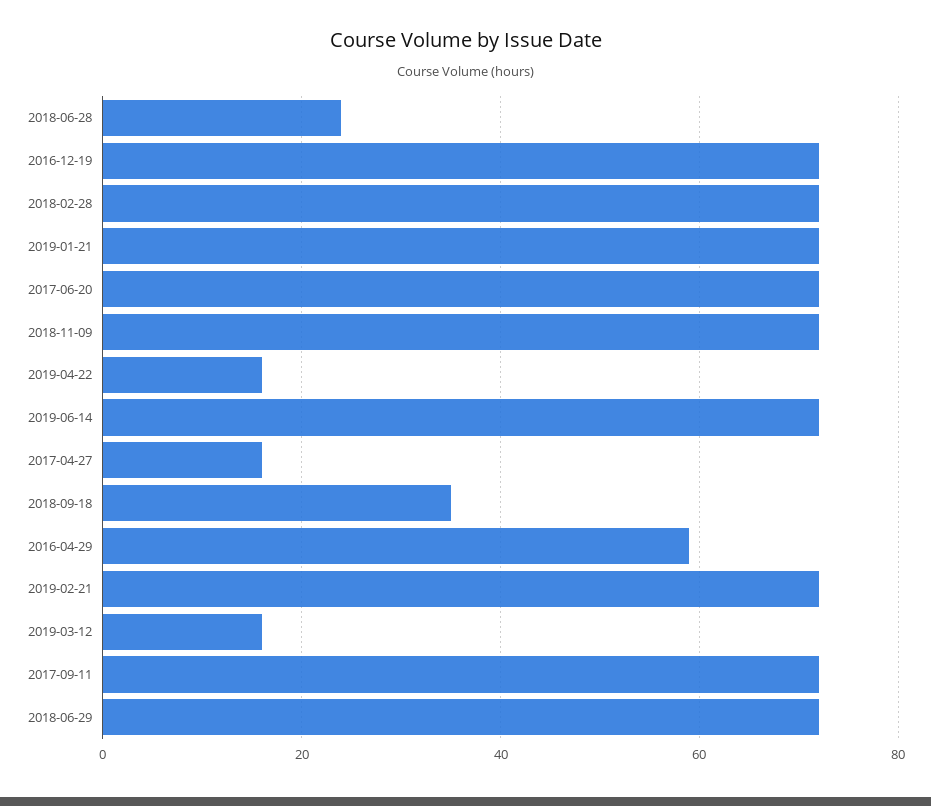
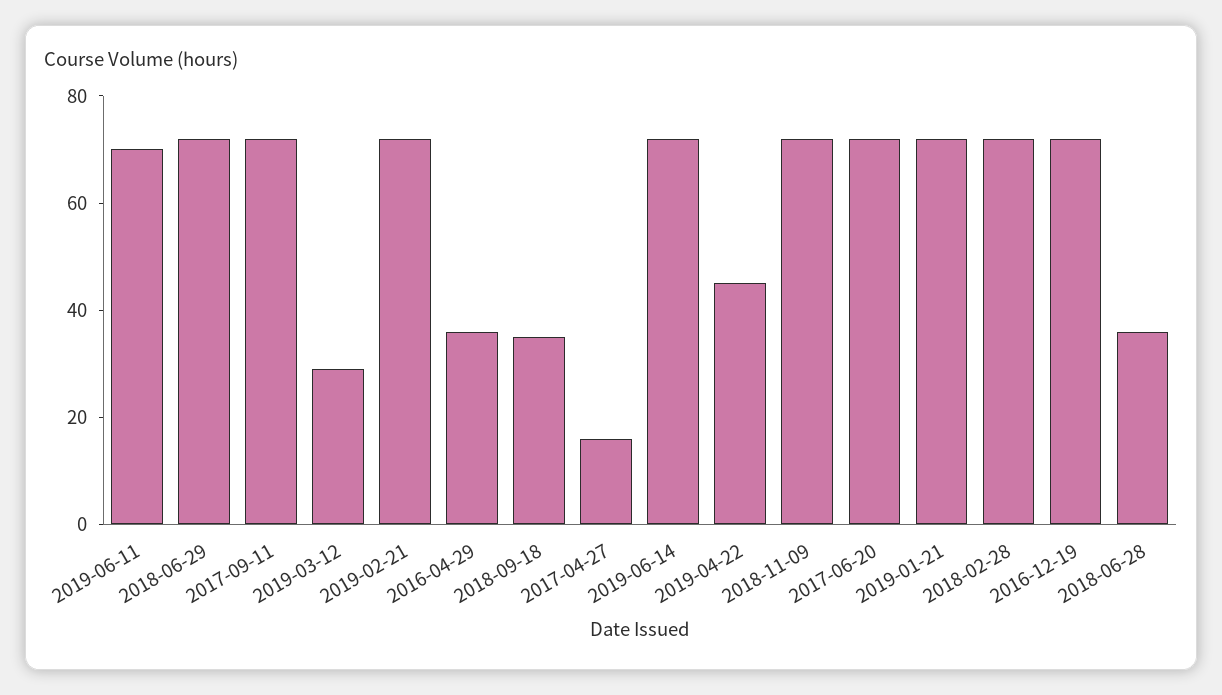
2018-06-28: 25 -> 35
2019-04-22: 15 -> 45
2016-04-29: 60 -> 35
2019-03-12: 15 -> 30
2019-06-11: none -> 70

